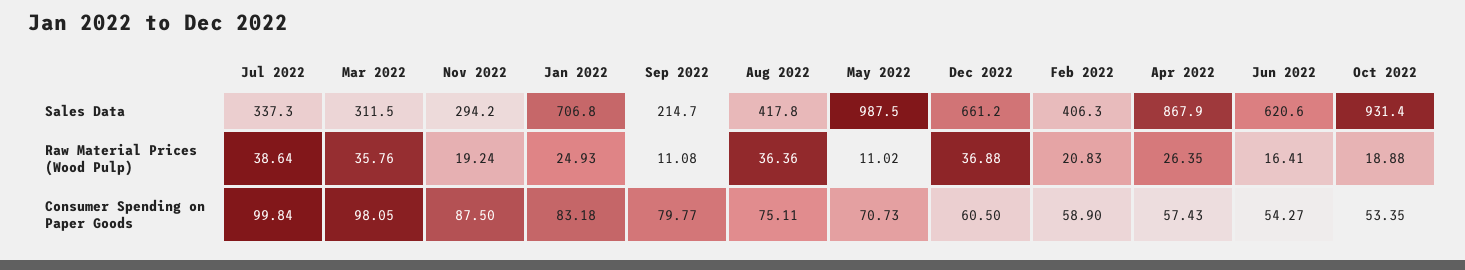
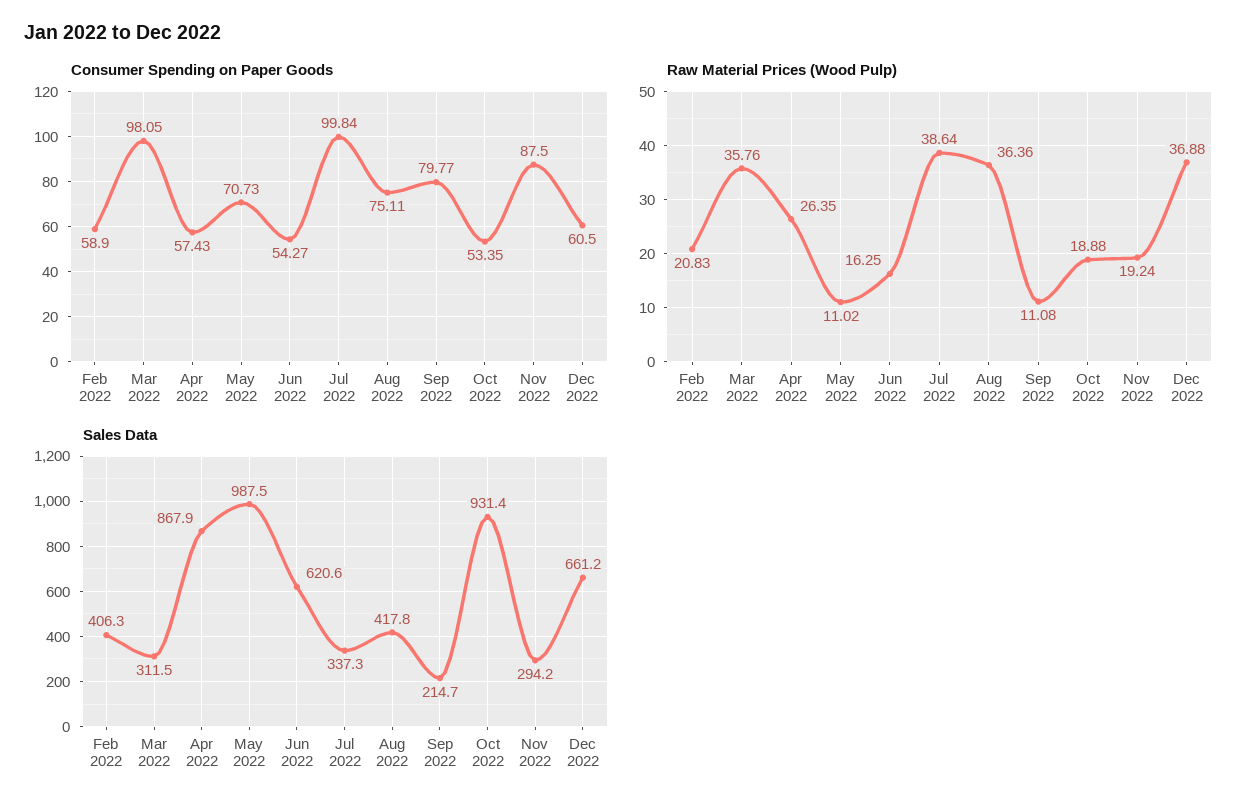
Sales Data, Jan 2022: 706.8 -> none
Raw Material Prices (Wood Pulp), Jan 2022: 24.93 -> none
Raw Material Prices (Wood Pulp), Jun 2022: 16.41 -> 16.25
Consumer Spending on Paper Goods, Jan 2022: 83.18 -> none

